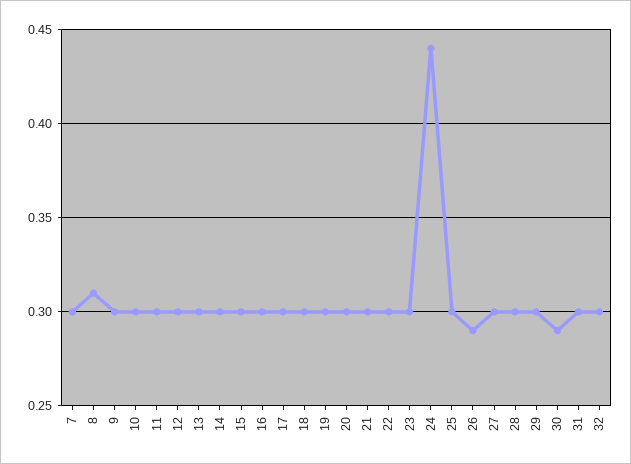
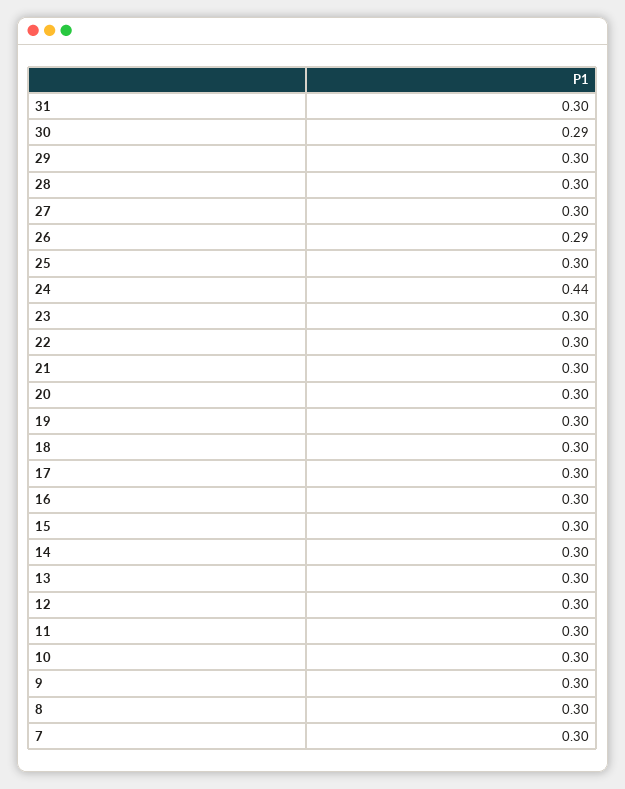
8: 0.31 -> 0.3
32: 0.3 -> none

